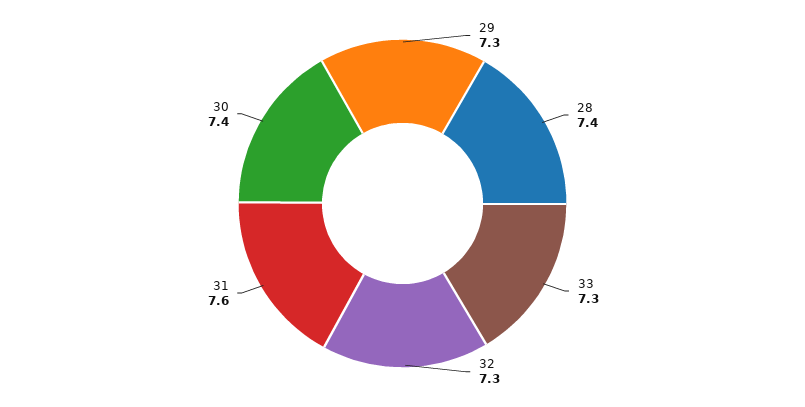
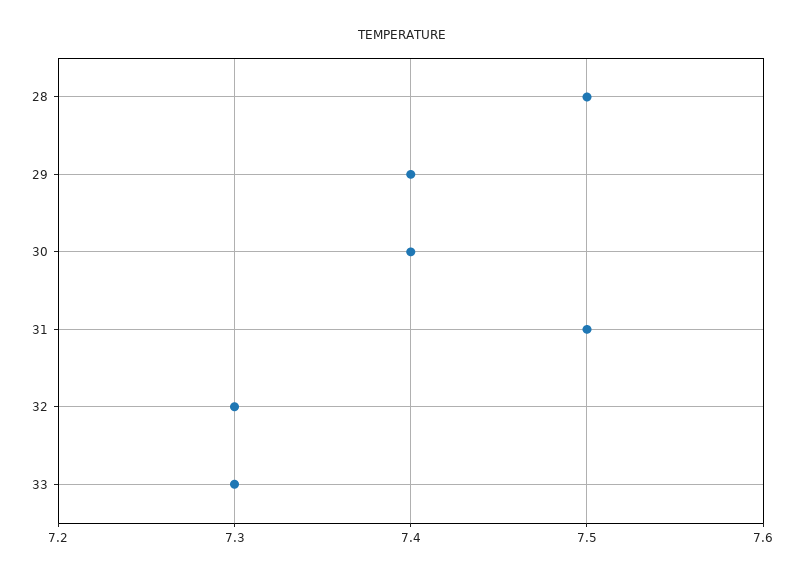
29: 7.3 -> 7.4
28: 7.4 -> 7.5
31: 7.6 -> 7.5

